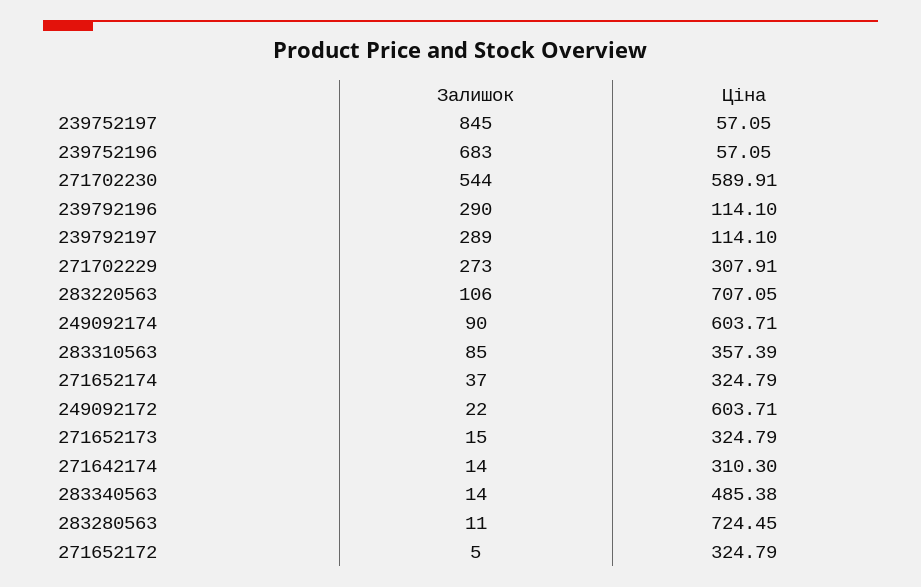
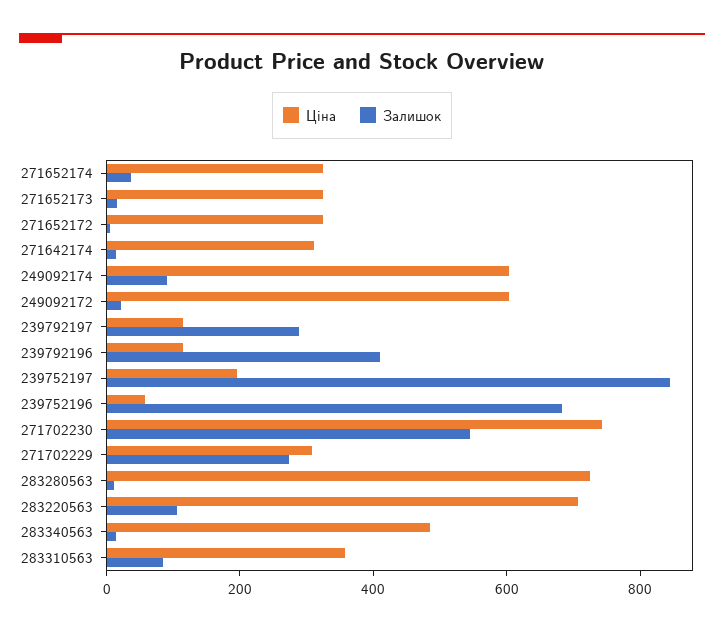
Ціна, 239752197: 57.05 -> 200
Ціна, 271702230: 589.91 -> 750
Залишок, 239792196: 290 -> 400

